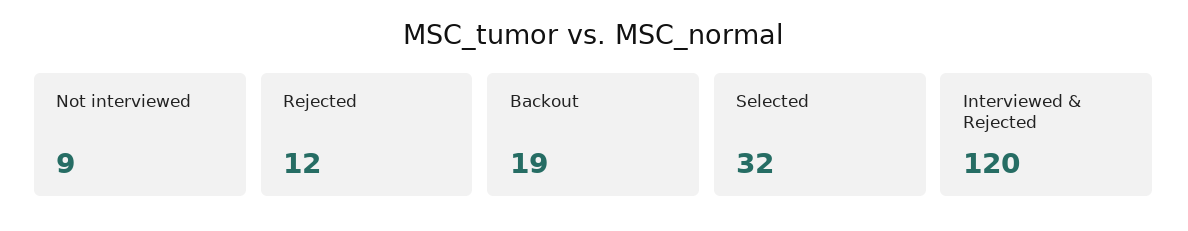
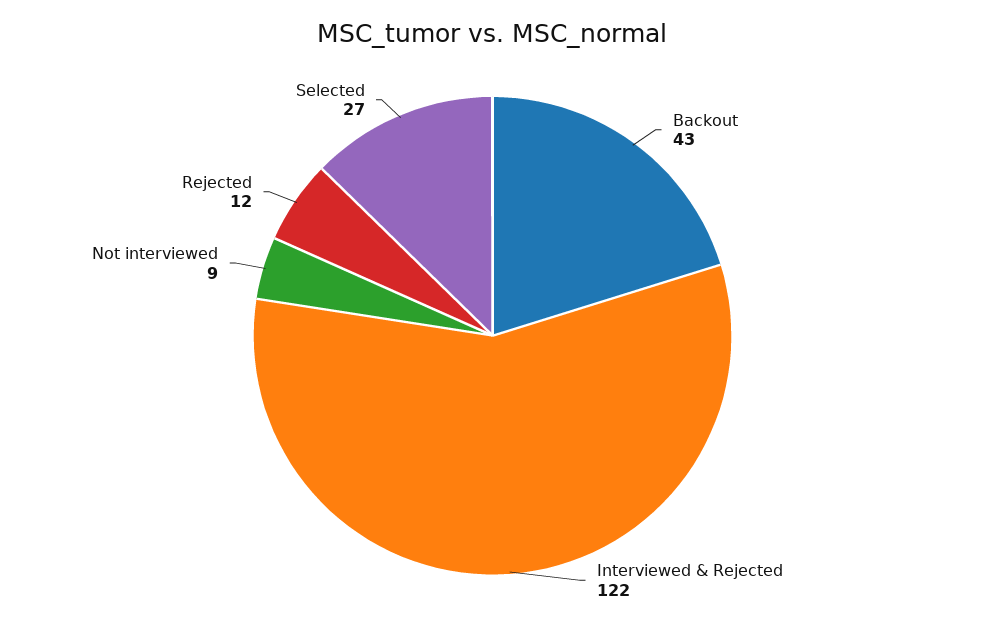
Backout: 19 -> 43
Selected: 32 -> 27
Interviewed & Rejected: 120 -> 122

